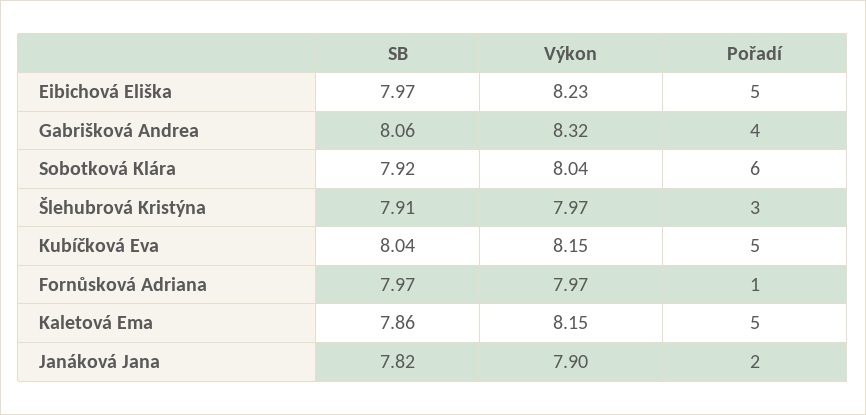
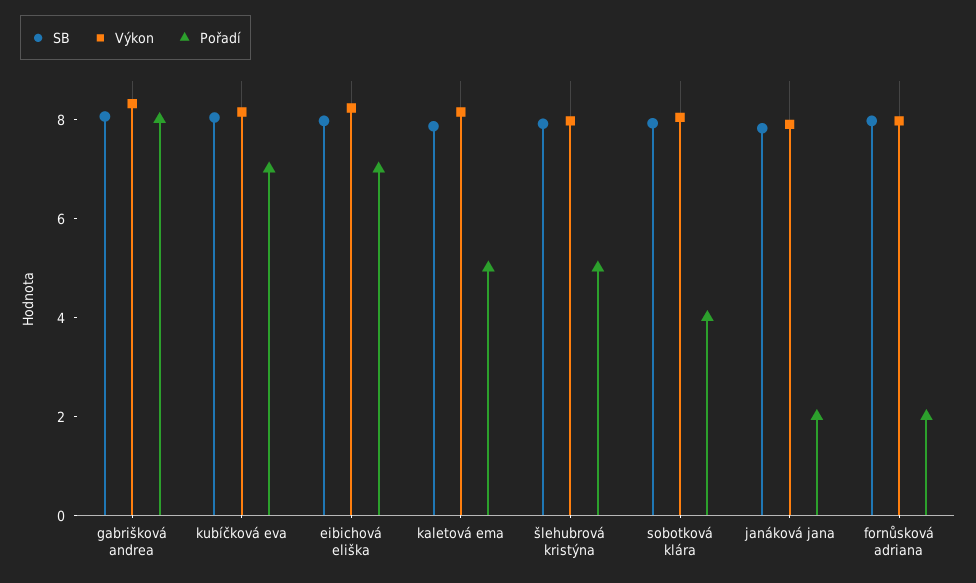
Pořadí, Eibichová Eliška: 5 -> 7
Pořadí, Gabrišková Andrea: 4 -> 8
Pořadí, Sobotková Klára: 6 -> 4
Pořadí, Šlehubrová Kristýna: 3 -> 5
Pořadí, Kubíčková Eva: 5 -> 7
Pořadí, Fornůsková Adriana: 1 -> 2

